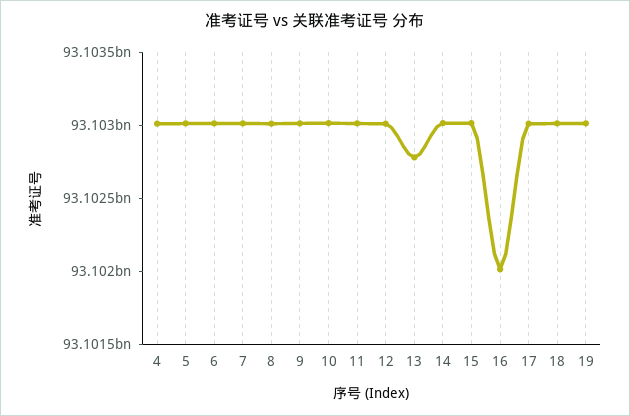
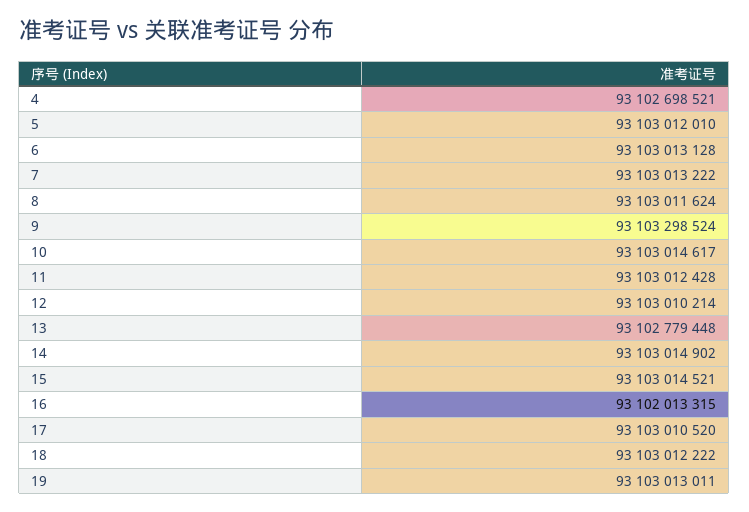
4: 93103000000 -> 93102698521
9: 93103000000 -> 93103298524

